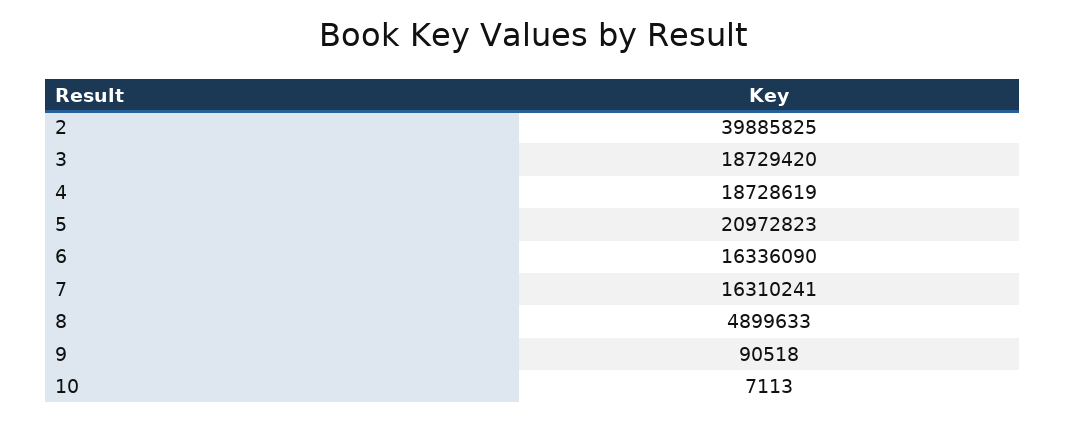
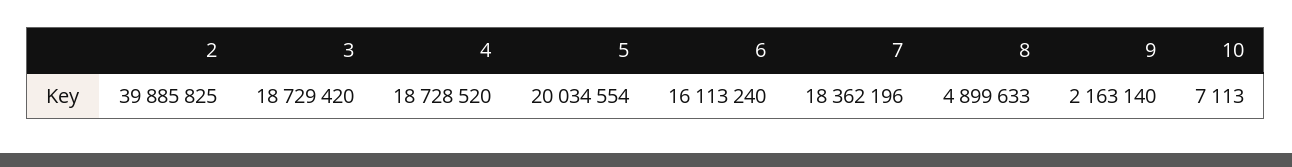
4: 18728619 -> 18728520
5: 20972823 -> 20034554
6: 16336090 -> 16113240
7: 16310241 -> 18362196
9: 90518 -> 2163140

